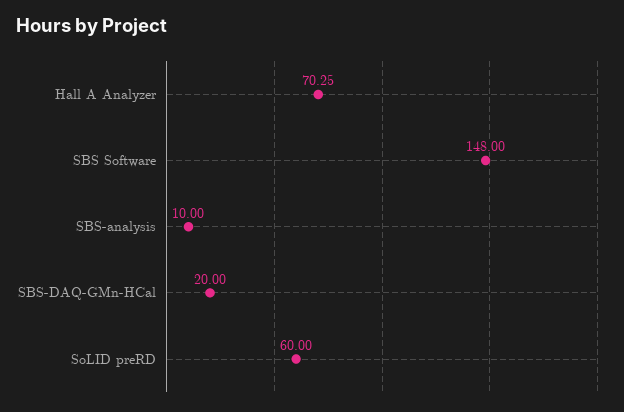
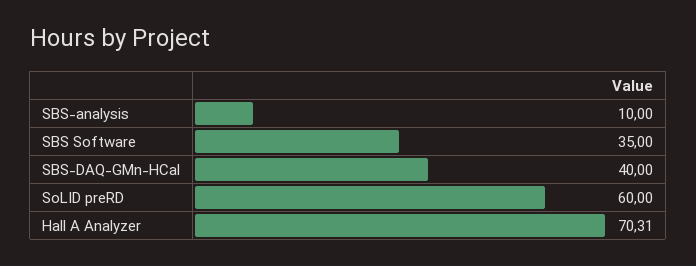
Hall A Analyzer: 70.25 -> 70.31
SBS Software: 148 -> 35
SBS-DAQ-GMn-HCal: 20 -> 40

